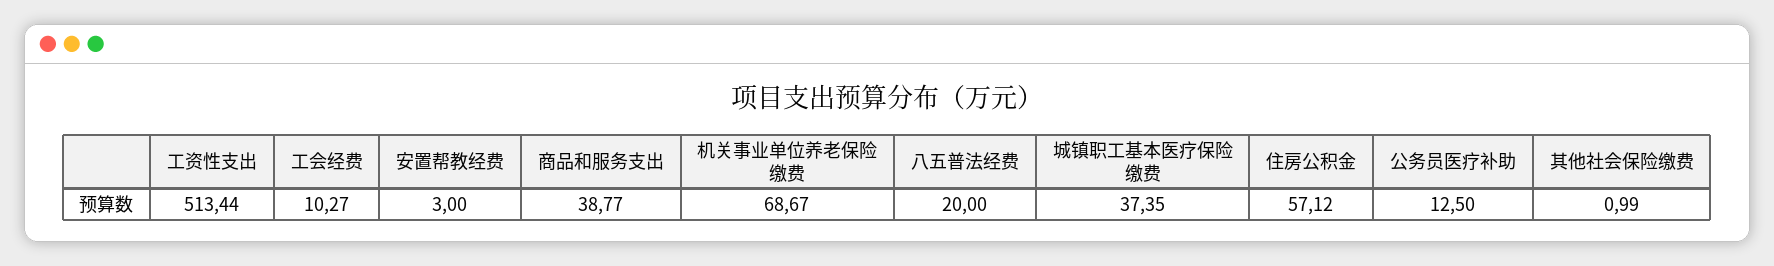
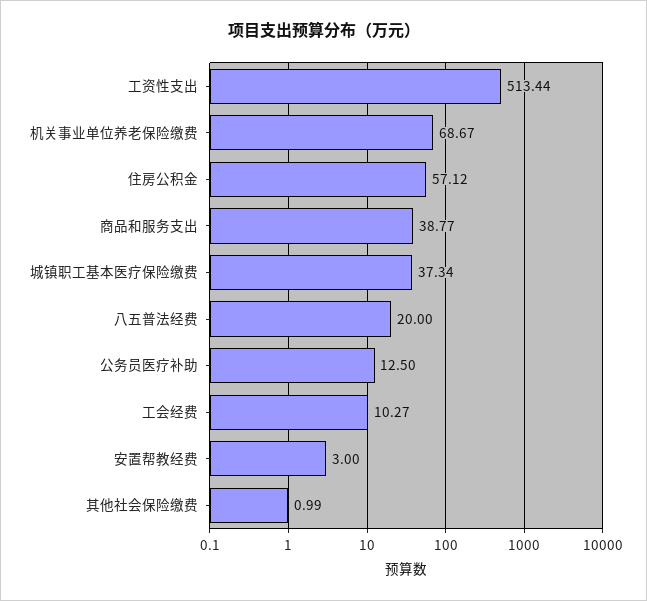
城镇职工基本医疗保险缴费: 37.35 -> 37.34

